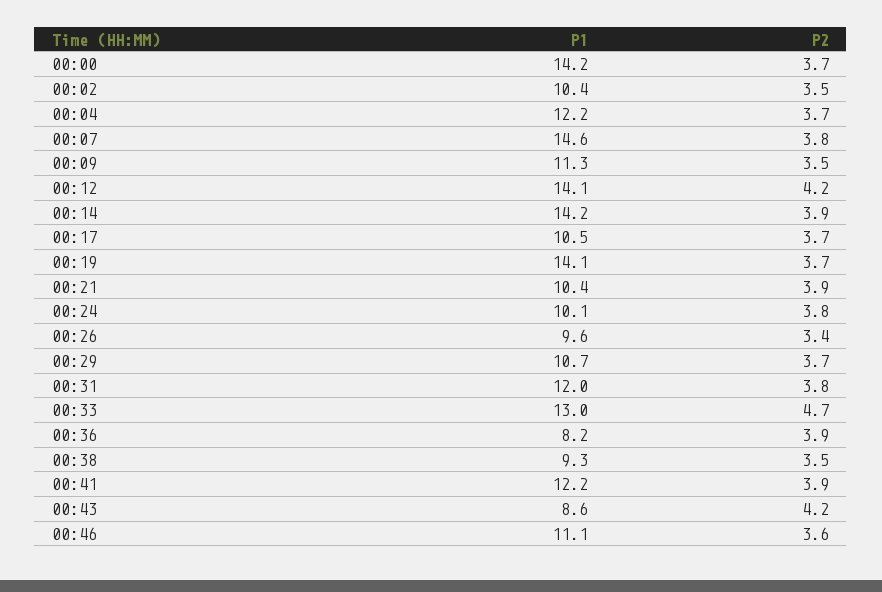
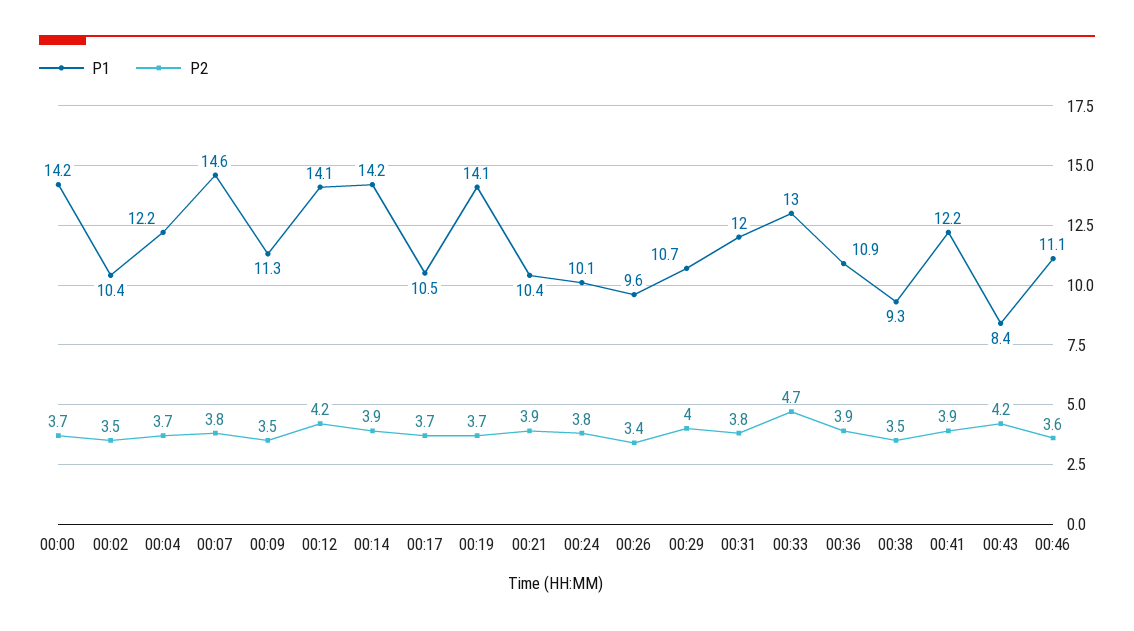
P2, 00:29: 3.7 -> 4
P1, 00:36: 8.2 -> 10.9
P1, 00:43: 8.6 -> 8.4

